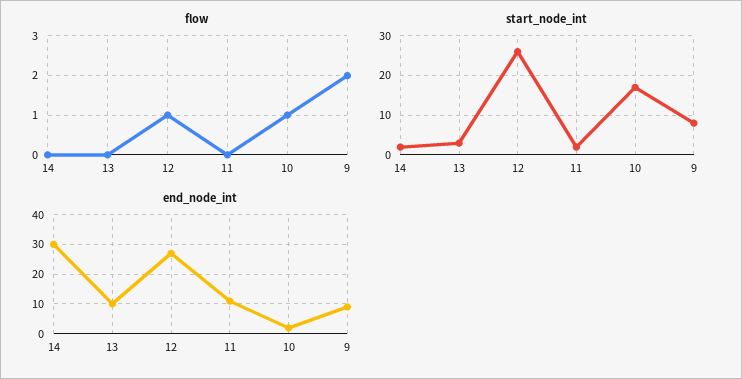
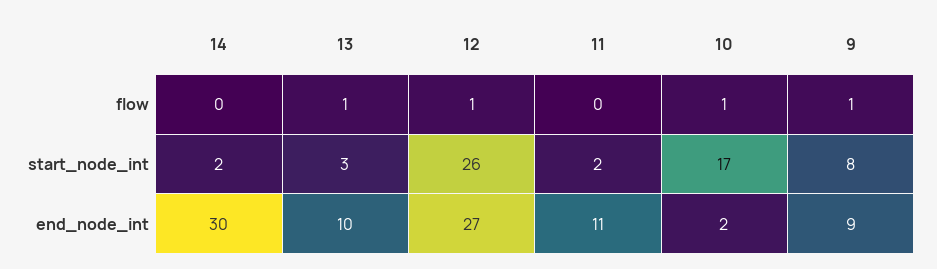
flow, 13: 0 -> 1
flow, 9: 2 -> 1

